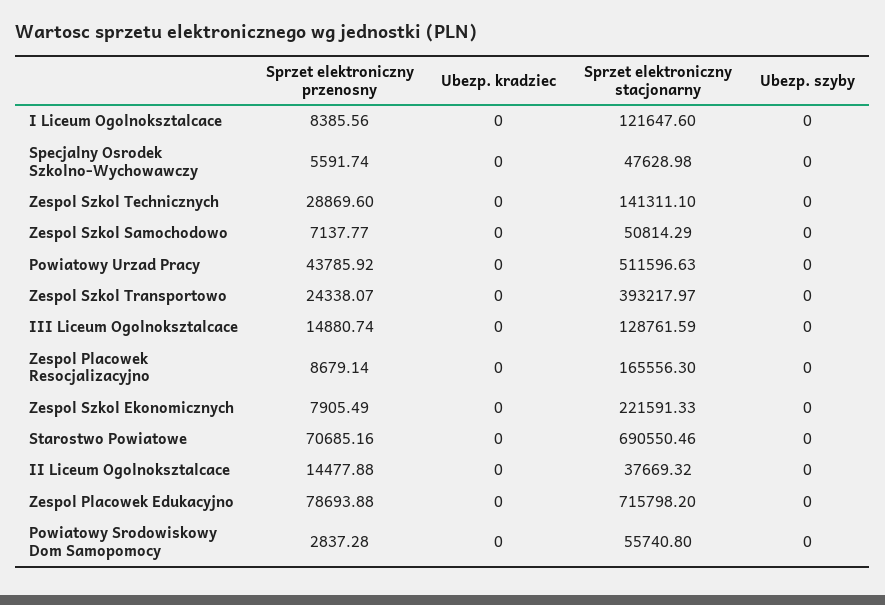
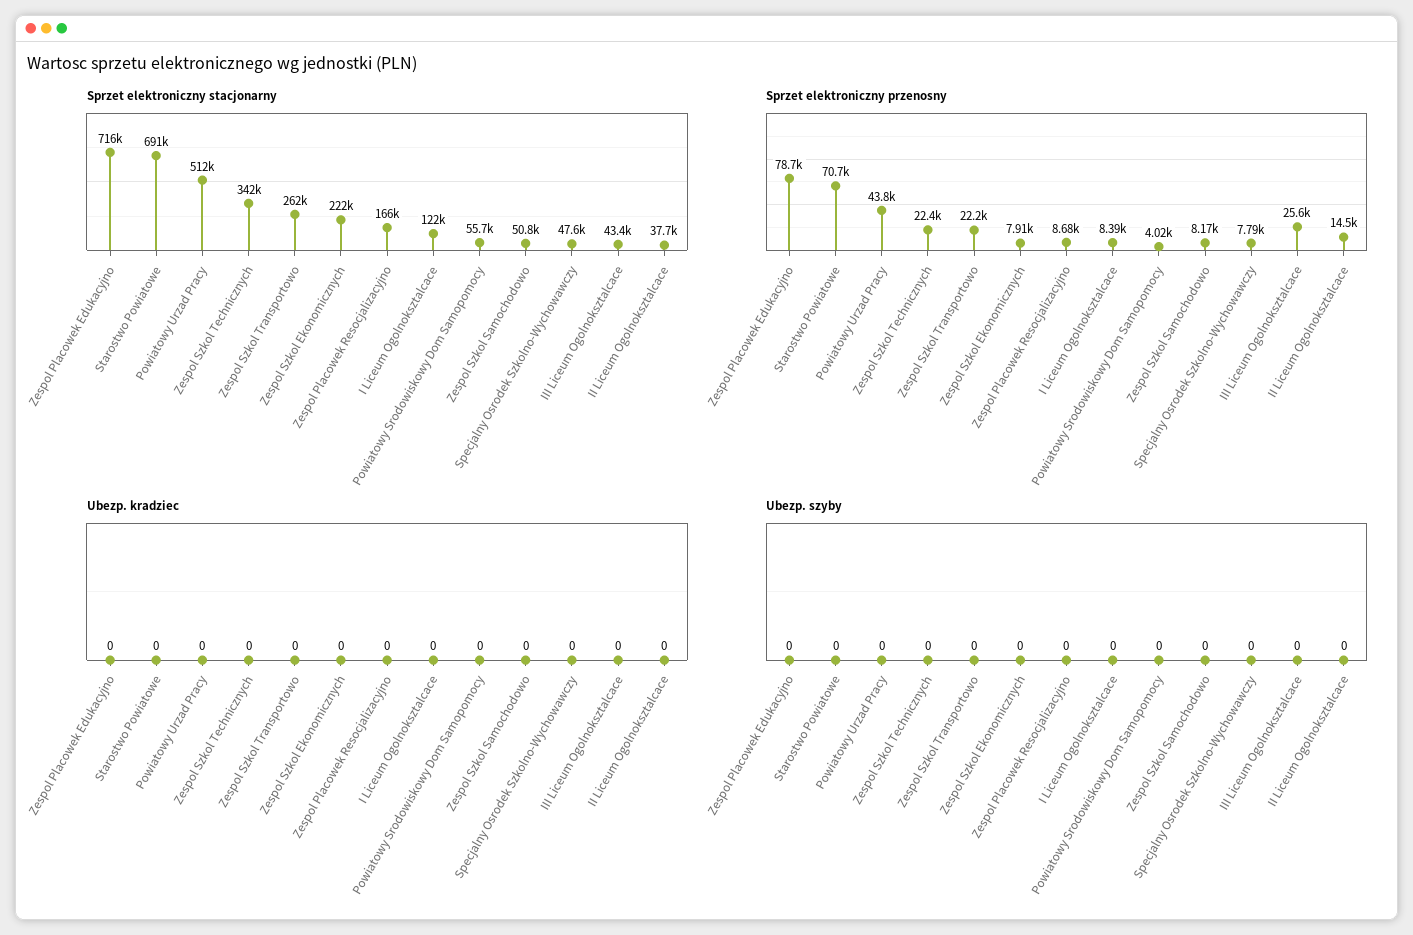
Sprzet elektroniczny przenosny, Specjalny Osrodek Szkolno-Wychowawczy: 5591.74 -> 7790
Sprzet elektroniczny przenosny, Zespol Szkol Technicznych: 28869.6 -> 22400
Sprzet elektroniczny stacjonarny, Zespol Szkol Technicznych: 141311.1 -> 342000
Sprzet elektroniczny przenosny, Zespol Szkol Samochodowo: 7137.77 -> 8170
Sprzet elektroniczny przenosny, Zespol Szkol Transportowo: 24338.07 -> 22200
Sprzet elektroniczny stacjonarny, Zespol Szkol Transportowo: 393217.97 -> 262000
Sprzet elektroniczny przenosny, III Liceum Ogolnoksztalcace: 14880.74 -> 25600
Sprzet elektroniczny stacjonarny, III Liceum Ogolnoksztalcace: 128761.59 -> 43400
Sprzet elektroniczny przenosny, Powiatowy Srodowiskowy Dom Samopomocy: 2837.28 -> 4020

